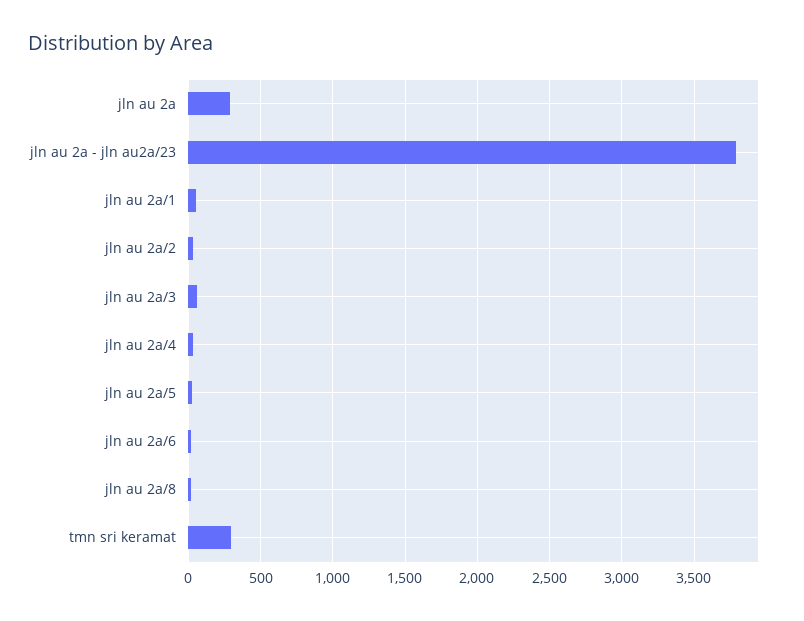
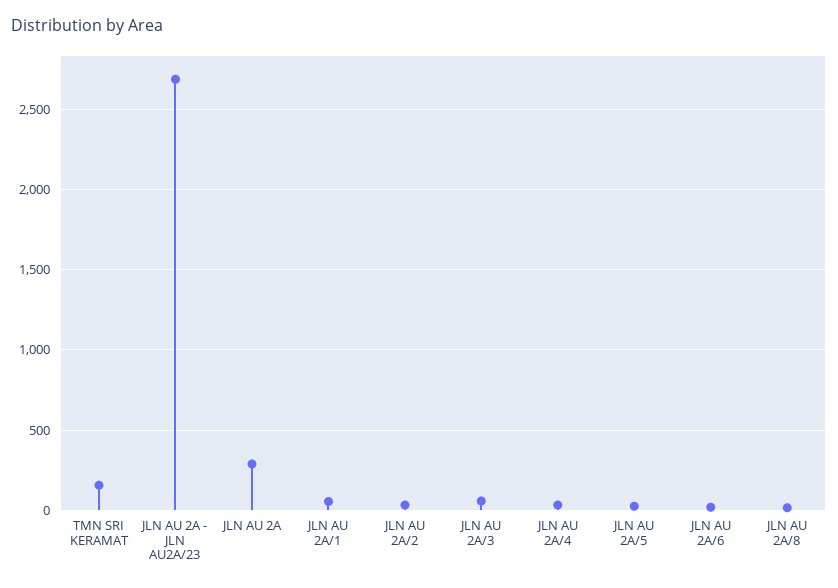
jln au 2a - jln au2a/23: 3800 -> 2700
tmn sri keramat: 300 -> 150

